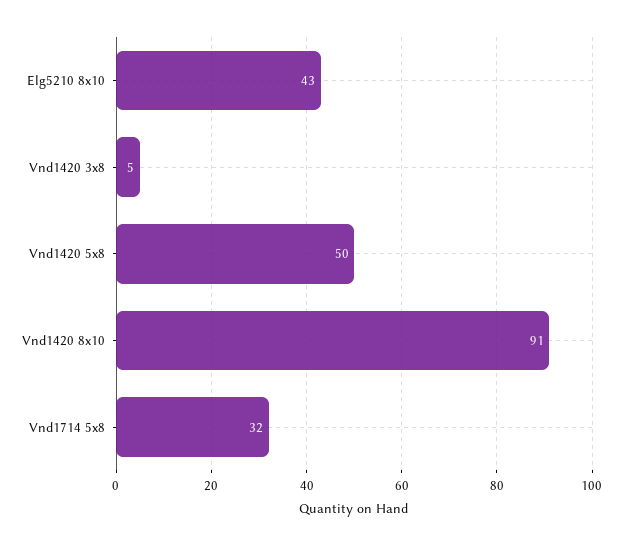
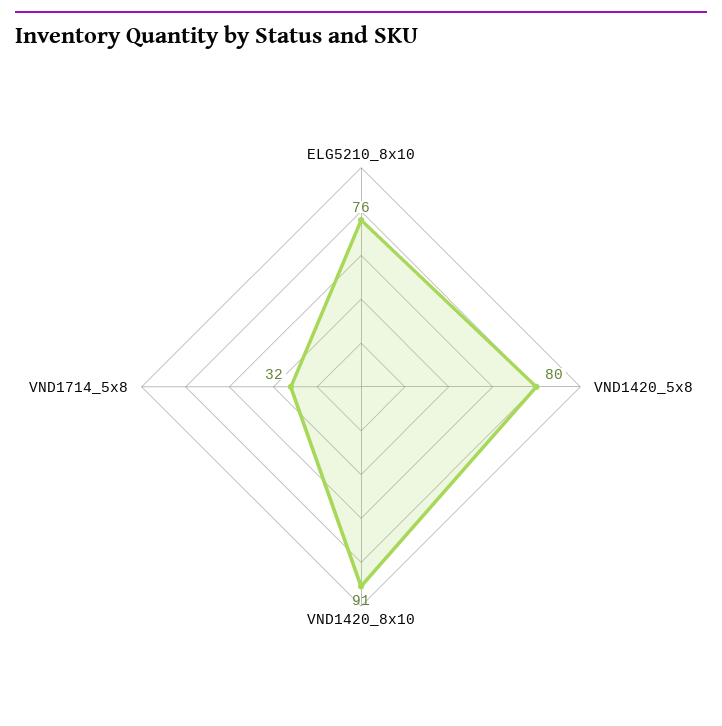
Elg5210 8x10: 43 -> 76
Vnd1420 3x8: 5 -> none
Vnd1420 5x8: 50 -> 80

